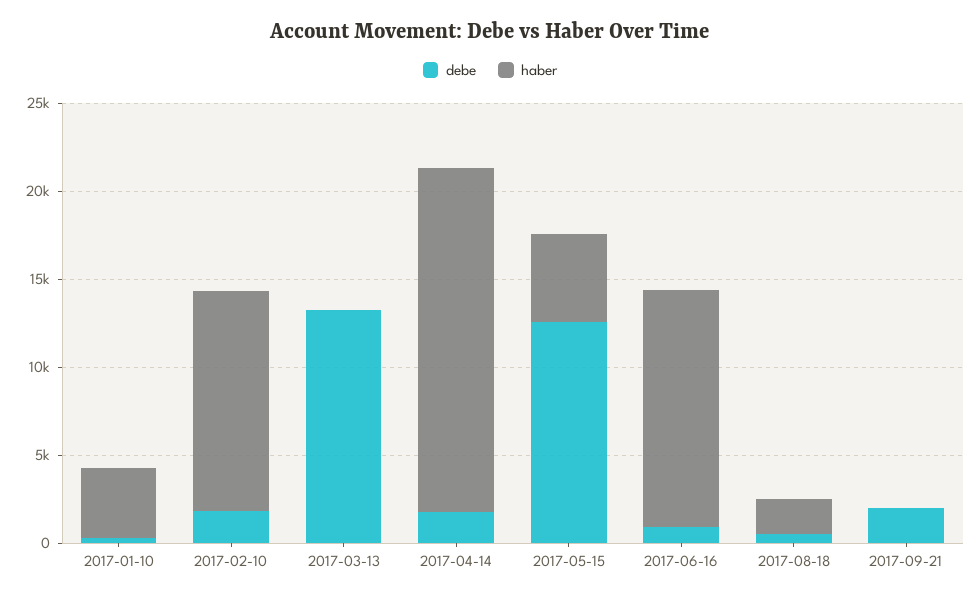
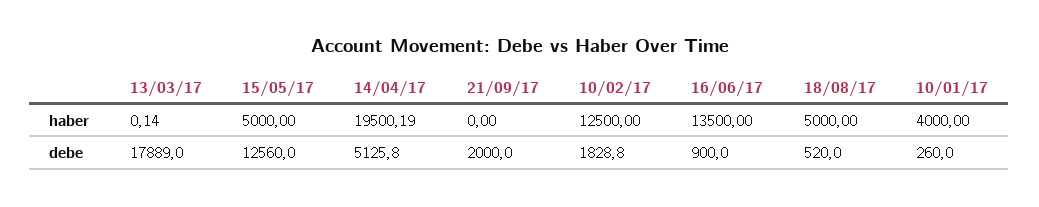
debe, 2017-03-13: 13000 -> 17889
debe, 2017-04-14: 2000 -> 5125.8
haber, 2017-08-18: 2000 -> 5000

